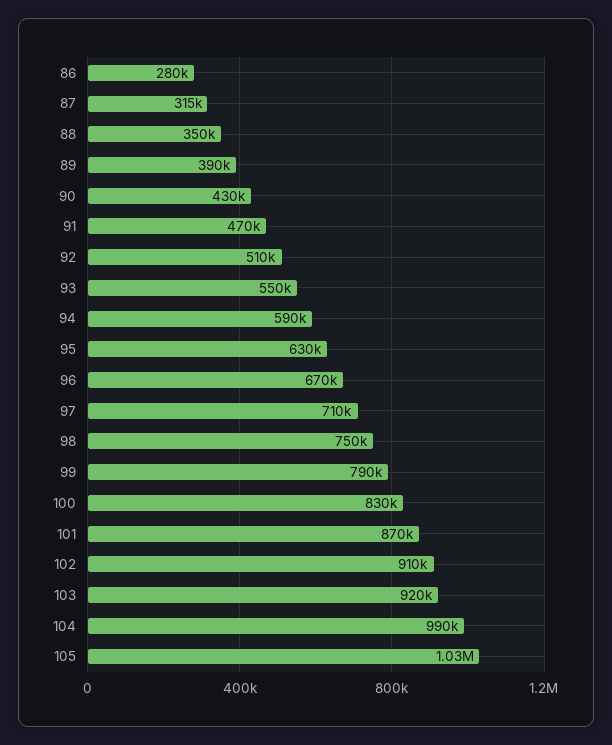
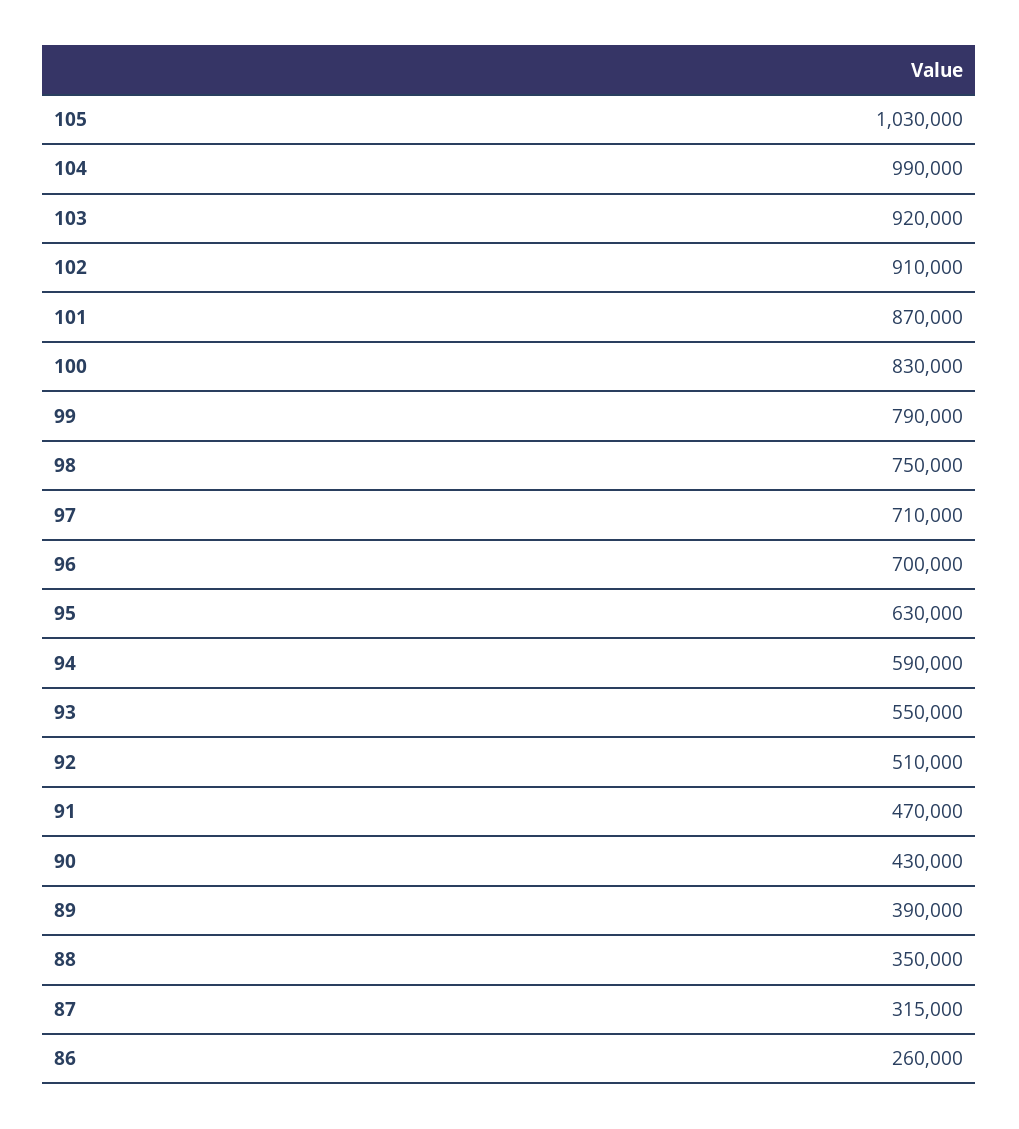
86: 280000 -> 260000
96: 670000 -> 700000

